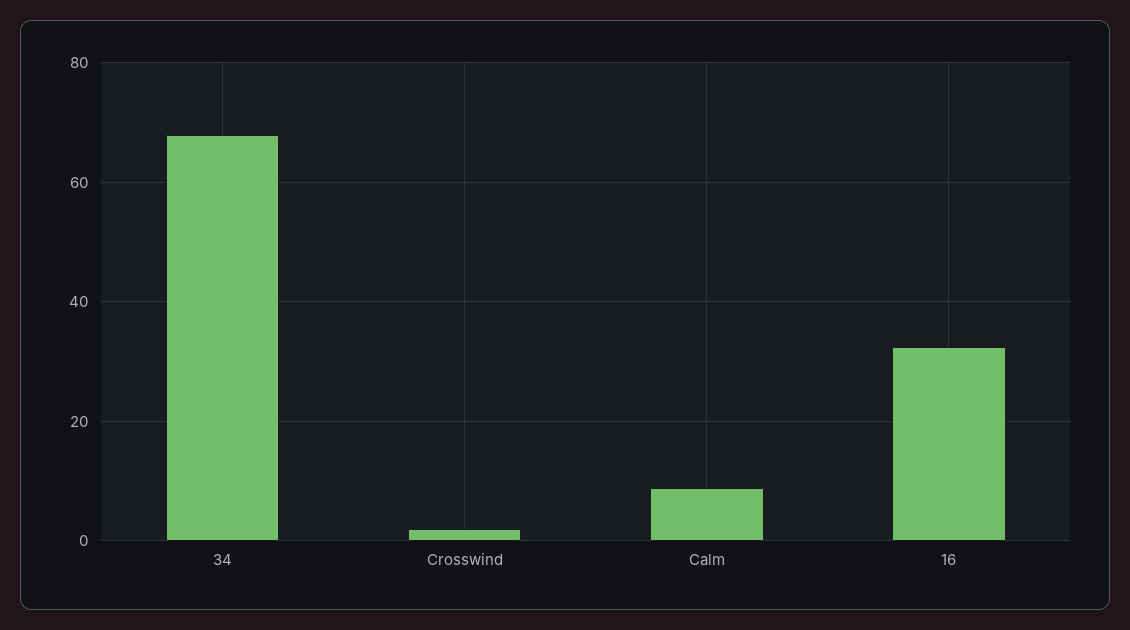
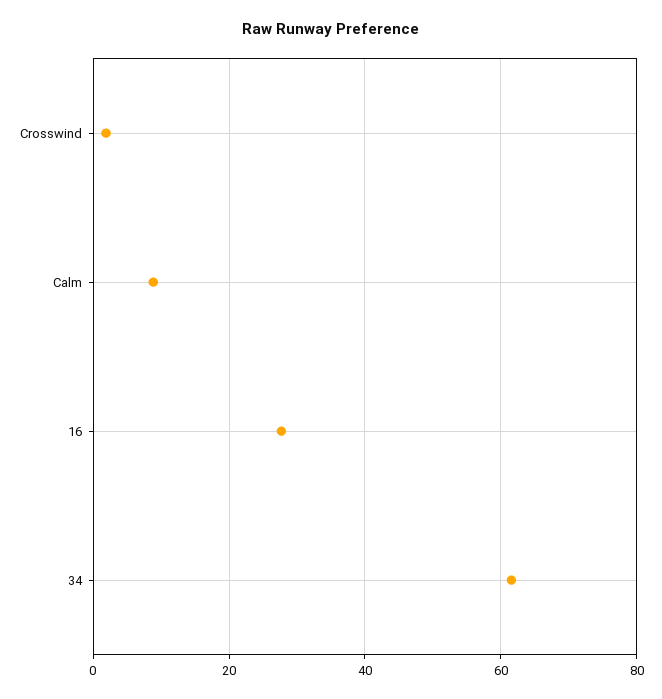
34: 68 -> 62
16: 32 -> 28

